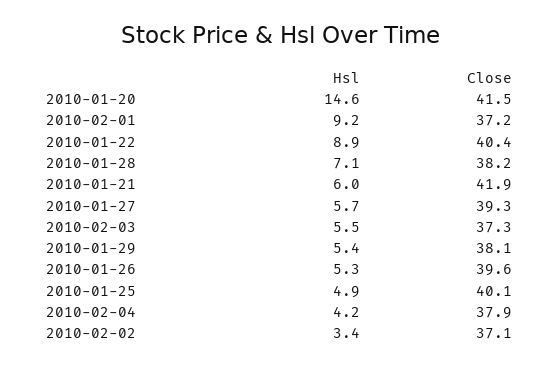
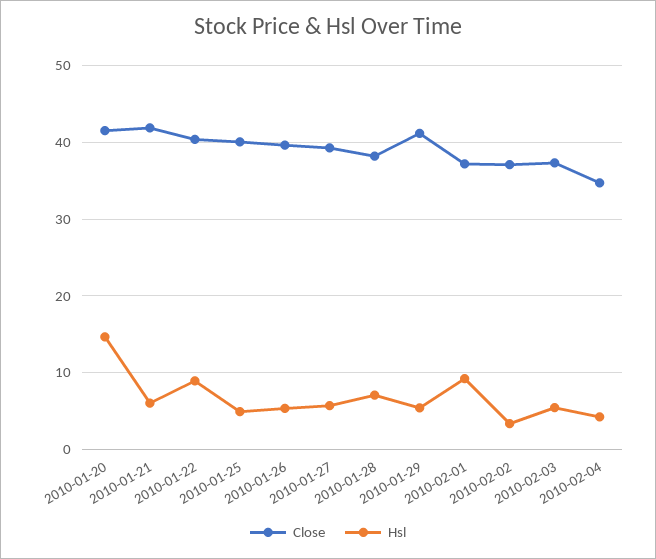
Close, 2010-01-29: 38.1 -> 41
Close, 2010-02-04: 37.9 -> 35

